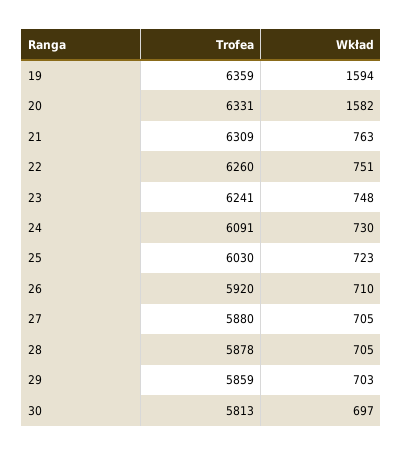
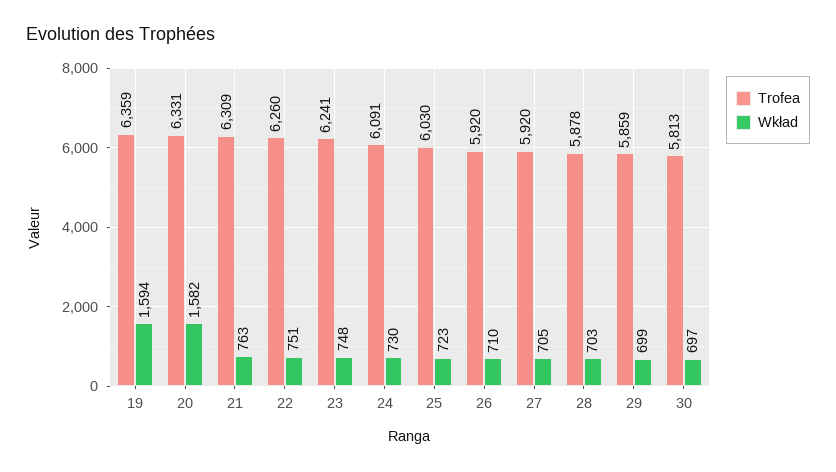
Trofea, 27: 5880 -> 5920
Wkład, 28: 705 -> 703
Wkład, 29: 703 -> 699

